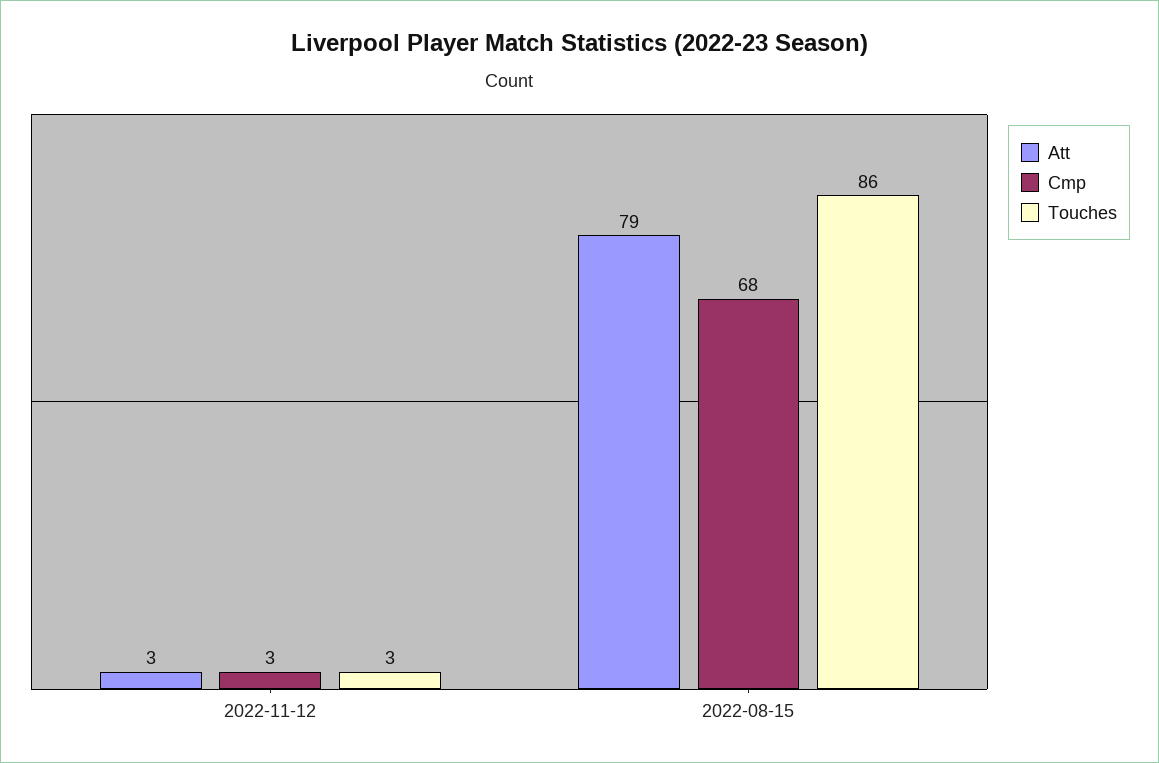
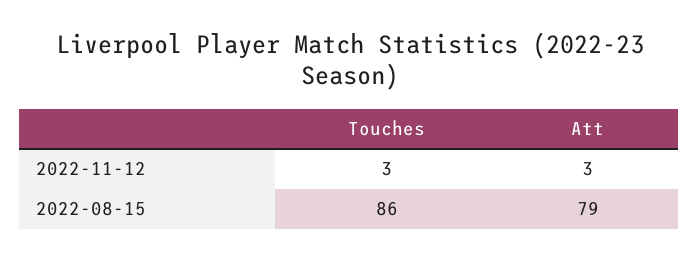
Cmp, 2022-11-12: 3 -> none
Cmp, 2022-08-15: 68 -> none

